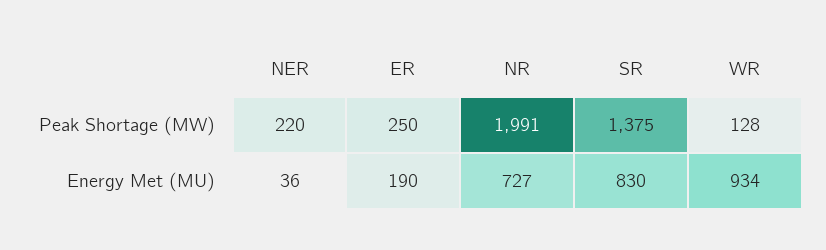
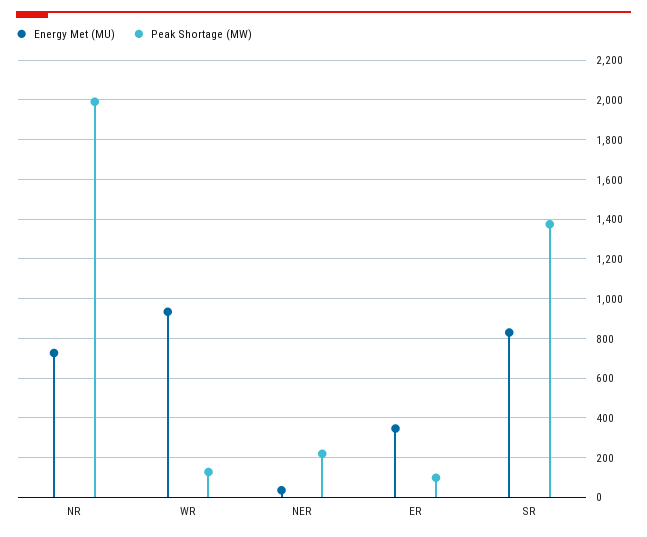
Peak Shortage (MW), ER: 250 -> 100
Energy Met (MU), ER: 190 -> 350

